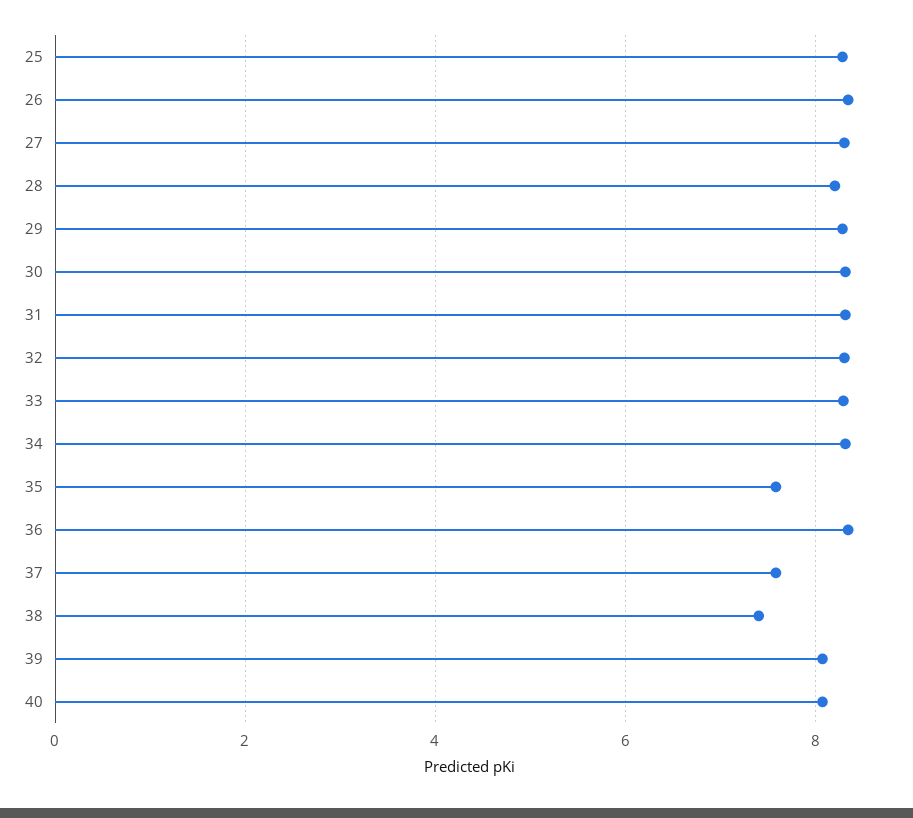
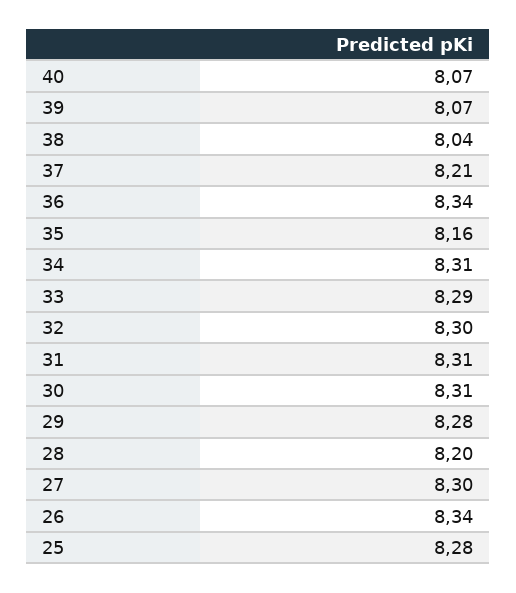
35: 7.6 -> 8.16
37: 7.6 -> 8.21
38: 7.4 -> 8.04

